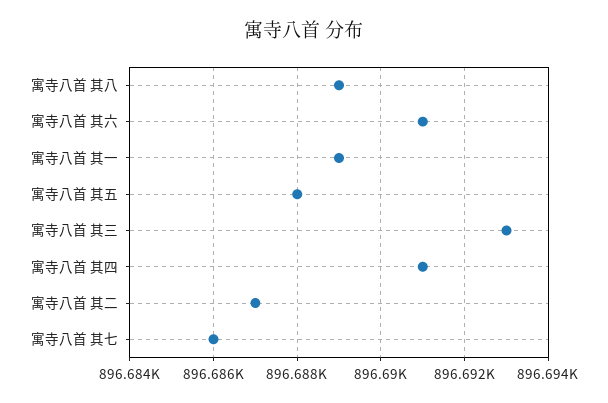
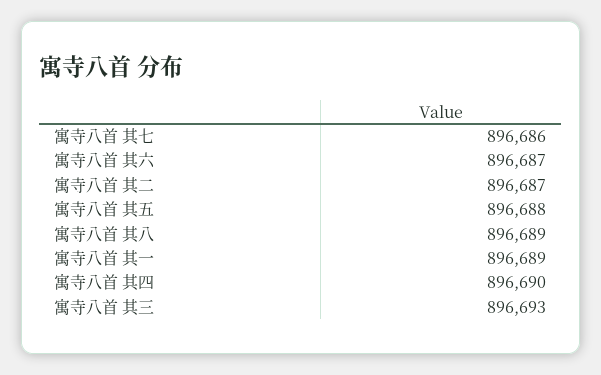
寓寺八首 其六: 896691 -> 896687
寓寺八首 其四: 896691 -> 896690

